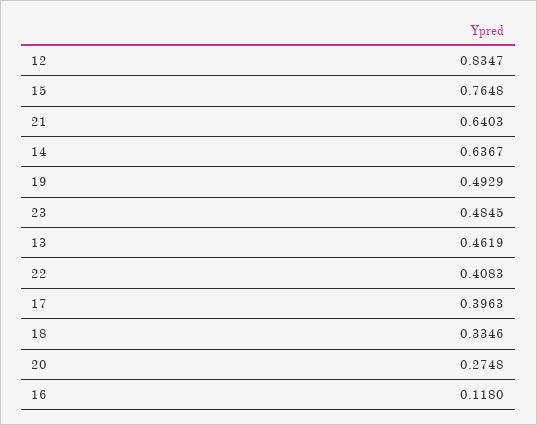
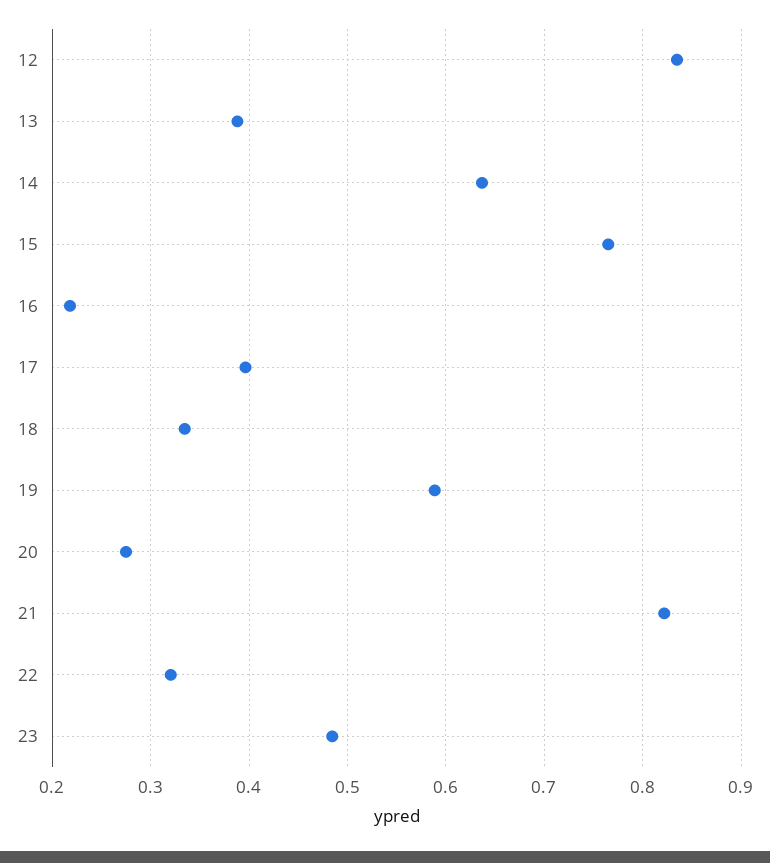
21: 0.6403 -> 0.82
19: 0.4929 -> 0.59
13: 0.4619 -> 0.39
22: 0.4083 -> 0.32
16: 0.118 -> 0.22

